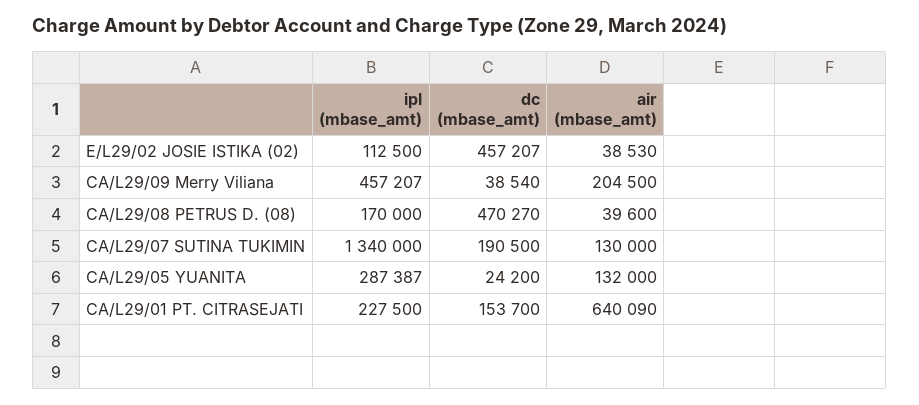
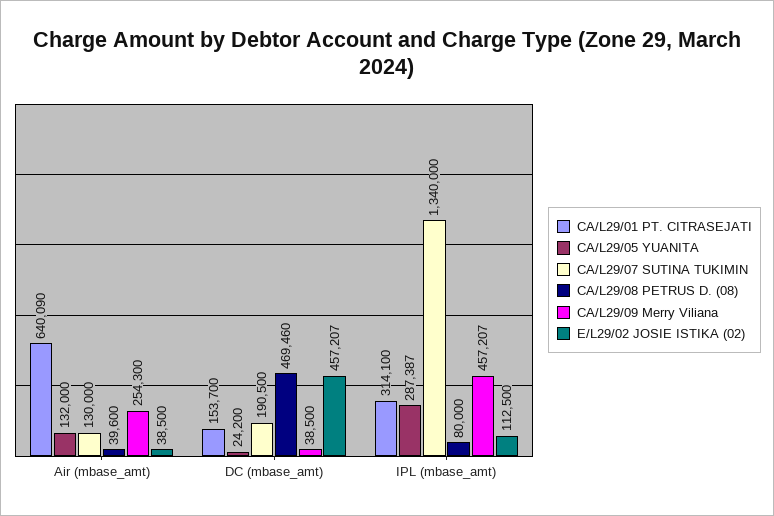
E/L29/02 JOSIE ISTIKA (02), air (mbase_amt): 38530 -> 38500
CA/L29/09 Merry Viliana, dc (mbase_amt): 38540 -> 38500
CA/L29/09 Merry Viliana, air (mbase_amt): 204500 -> 254300
CA/L29/08 PETRUS D. (08), ipl (mbase_amt): 170000 -> 80000
CA/L29/08 PETRUS D. (08), dc (mbase_amt): 470270 -> 469460
CA/L29/01 PT. CITRASEJATI, ipl (mbase_amt): 227500 -> 314100

